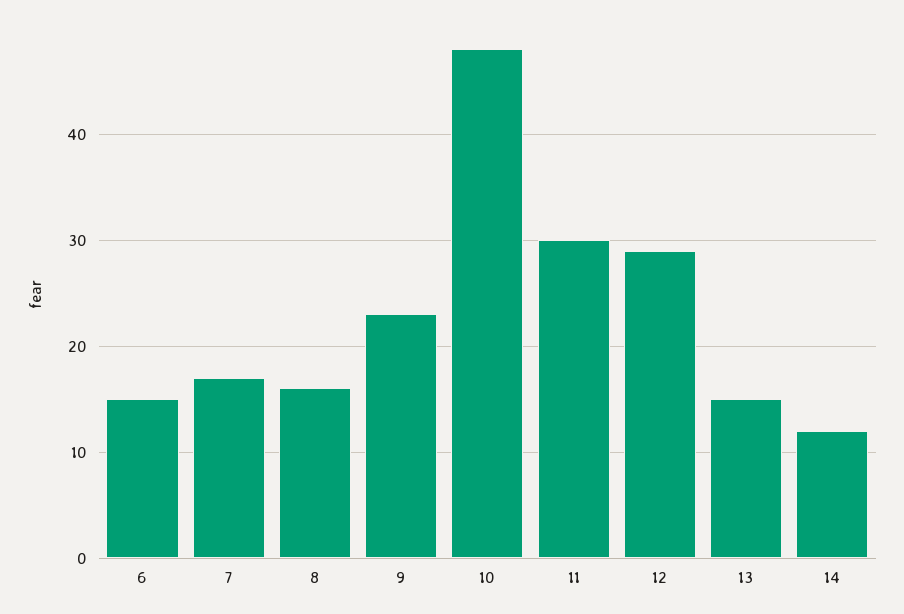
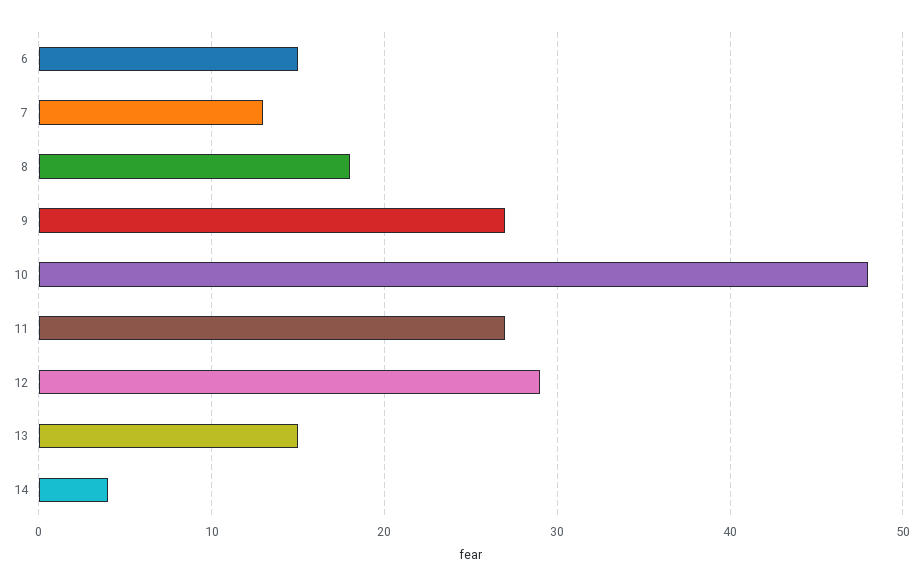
7: 17 -> 13
8: 16 -> 18
9: 23 -> 27
11: 30 -> 27
14: 12 -> 4

